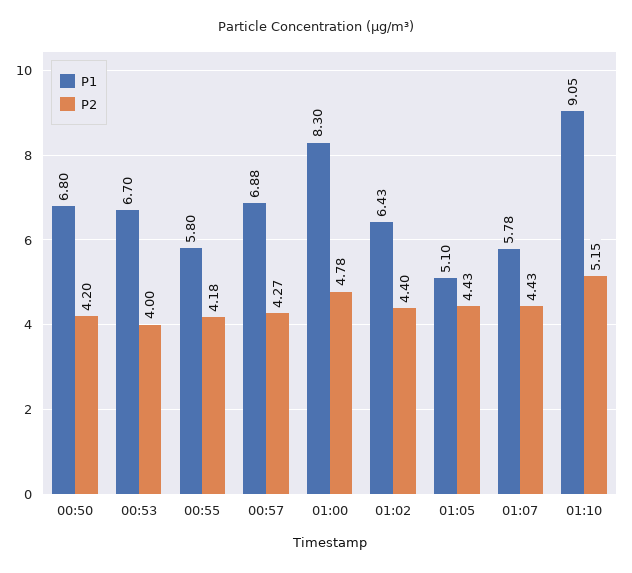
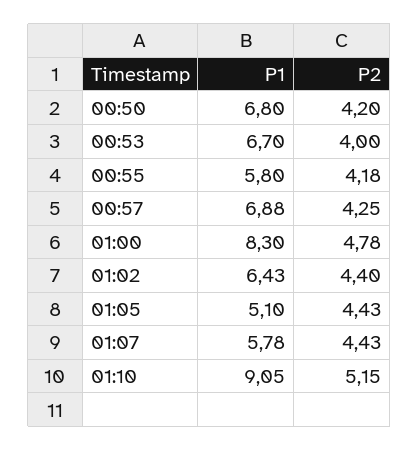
P2, 00:57: 4.27 -> 4.25

